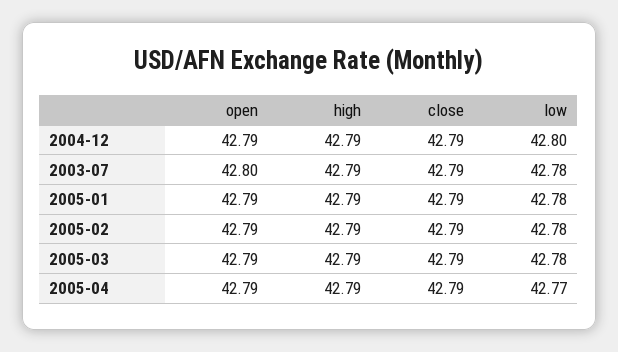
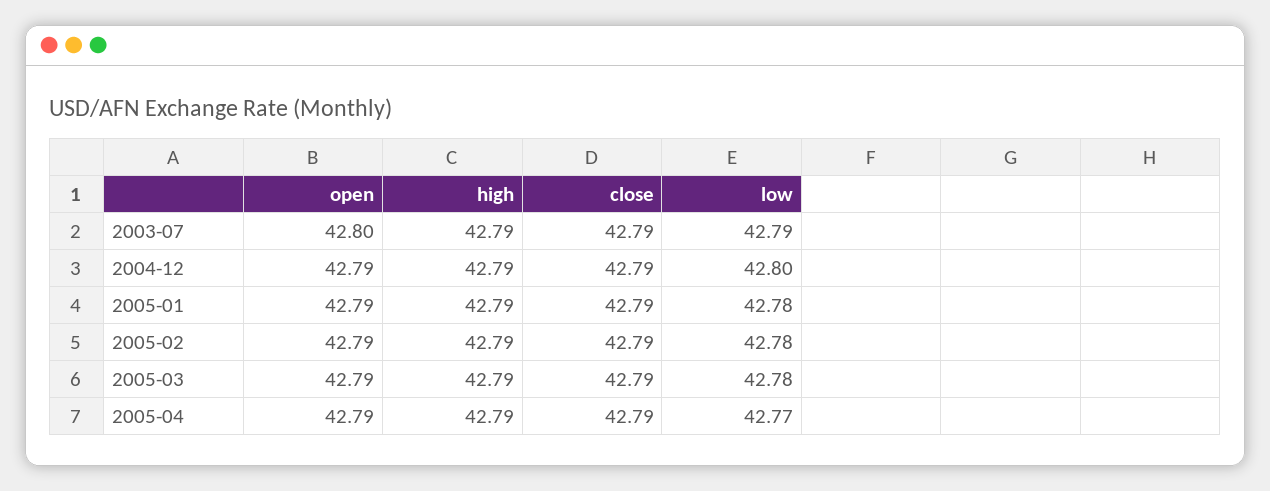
low, 2003-07: 42.78 -> 42.79

